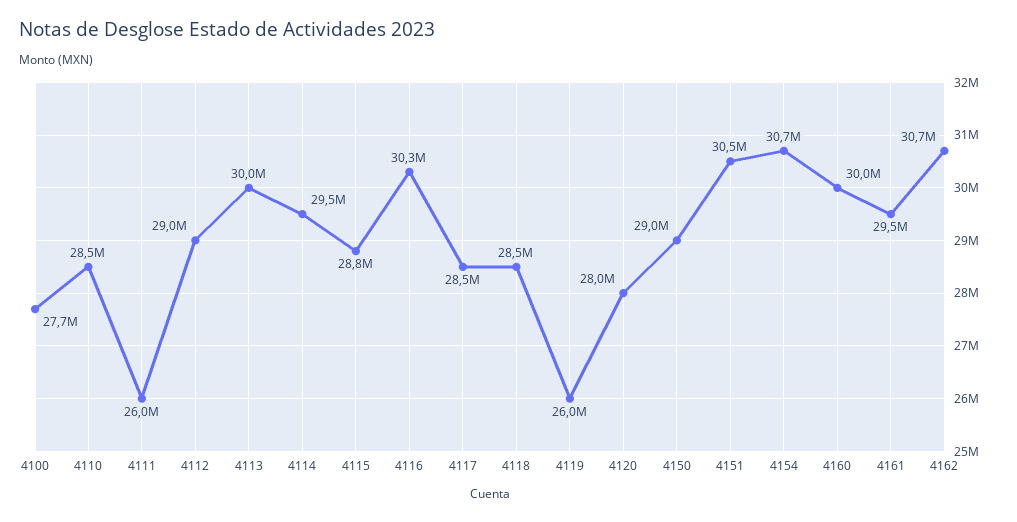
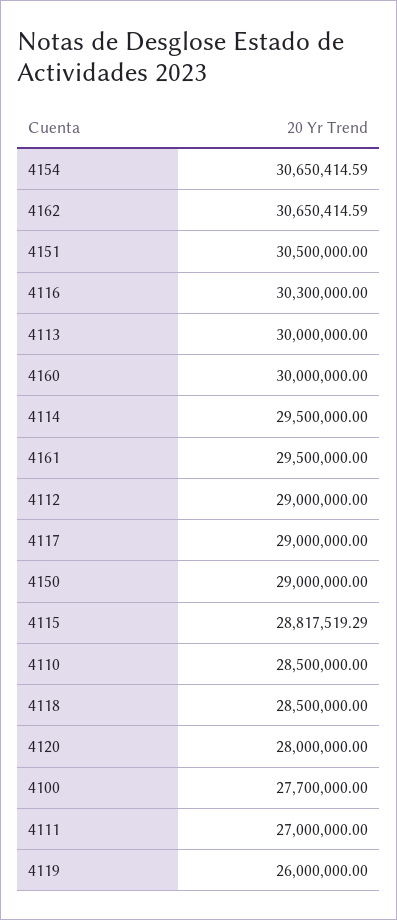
4111: 26000000 -> 27000000
4117: 28500000 -> 29000000

